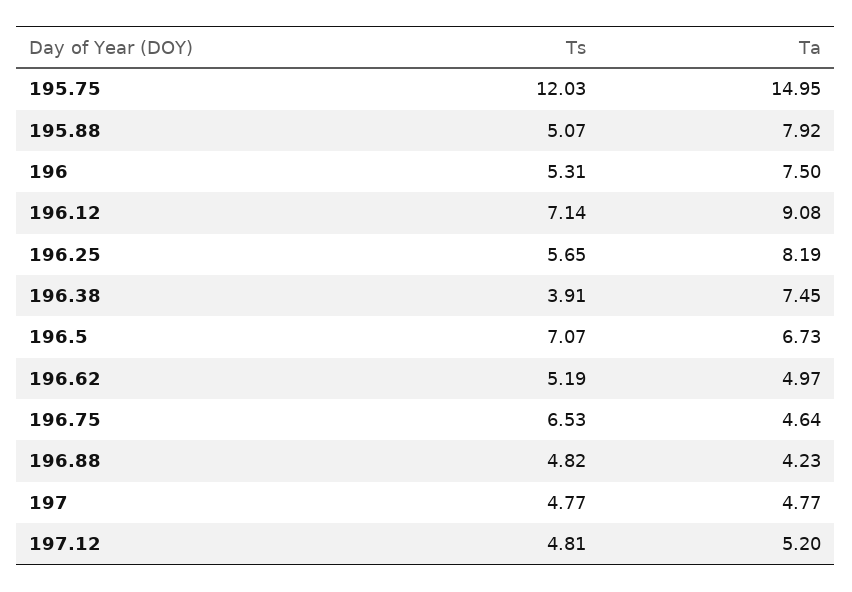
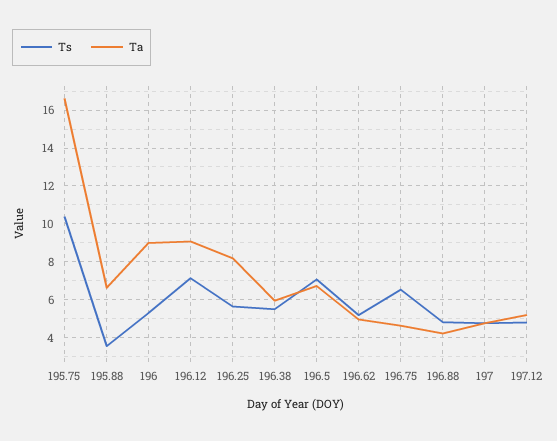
Ts, 195.75: 12.03 -> 10.5
Ta, 195.75: 14.95 -> 16.5
Ts, 195.88: 5.07 -> 3.5
Ta, 195.88: 7.92 -> 6.5
Ta, 196: 7.5 -> 9
Ts, 196.38: 3.91 -> 5.5
Ta, 196.38: 7.45 -> 6

